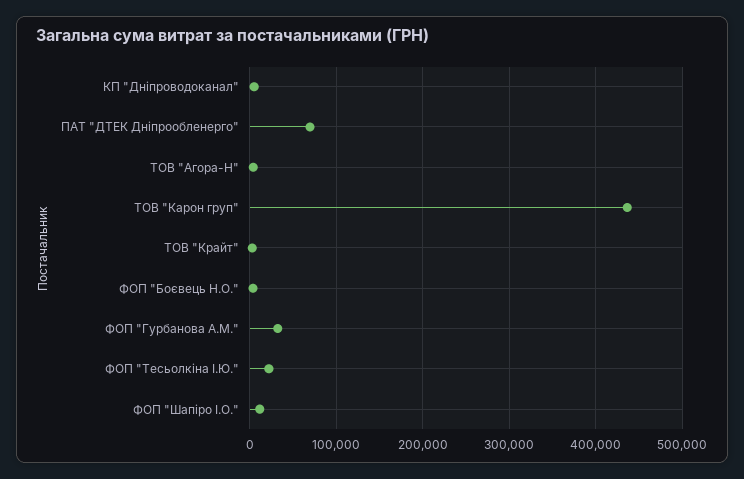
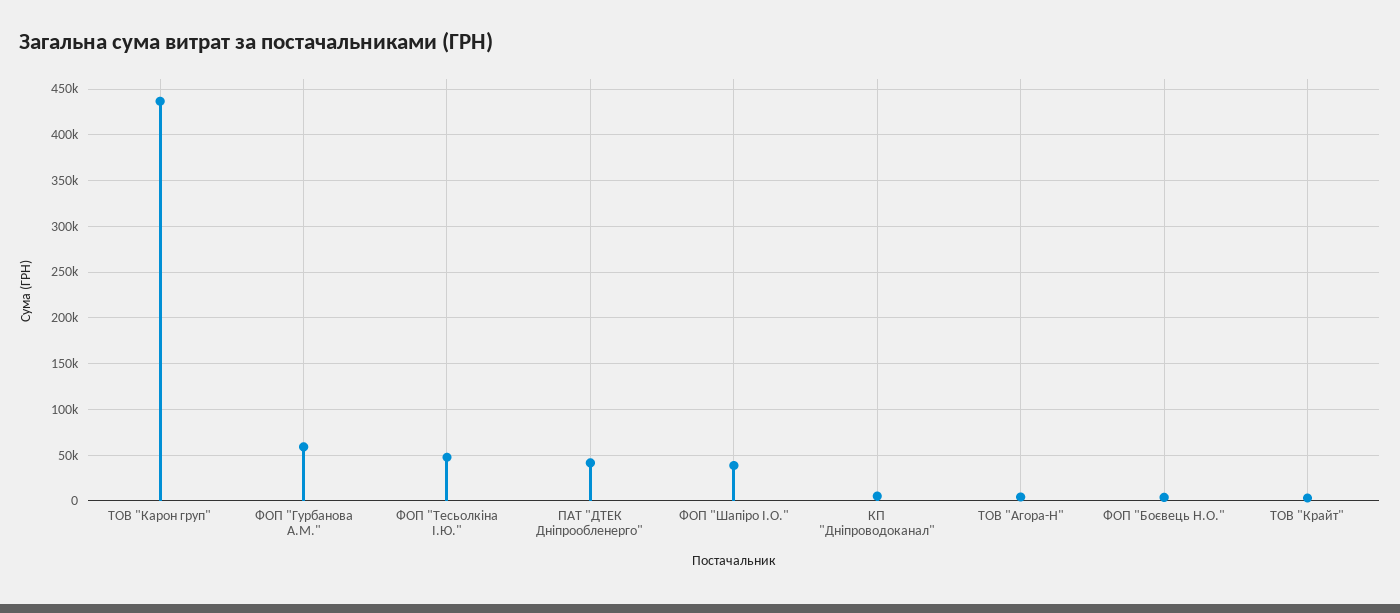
ПАТ "ДТЕК Дніпрообленерго": 70000 -> 40000
ФОП "Гурбанова А.М.": 30000 -> 60000
ФОП "Тесьолкіна І.Ю.": 20000 -> 50000
ФОП "Шапіро І.О.": 10000 -> 40000

